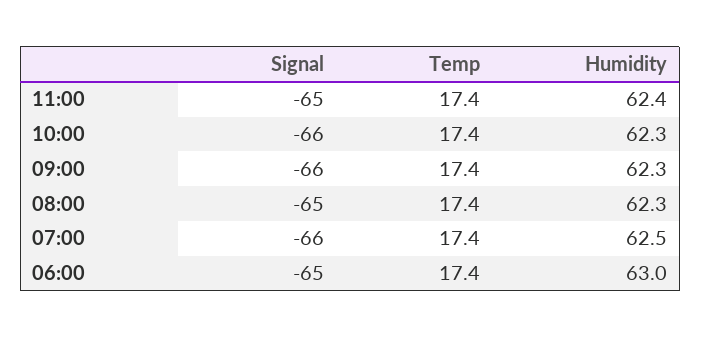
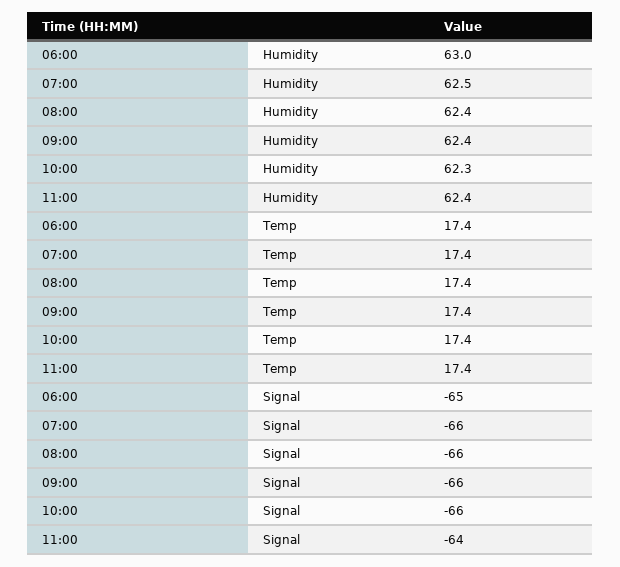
Signal, 11:00: -65 -> -64
Humidity, 09:00: 62.3 -> 62.4
Signal, 08:00: -65 -> -66
Humidity, 08:00: 62.3 -> 62.4

